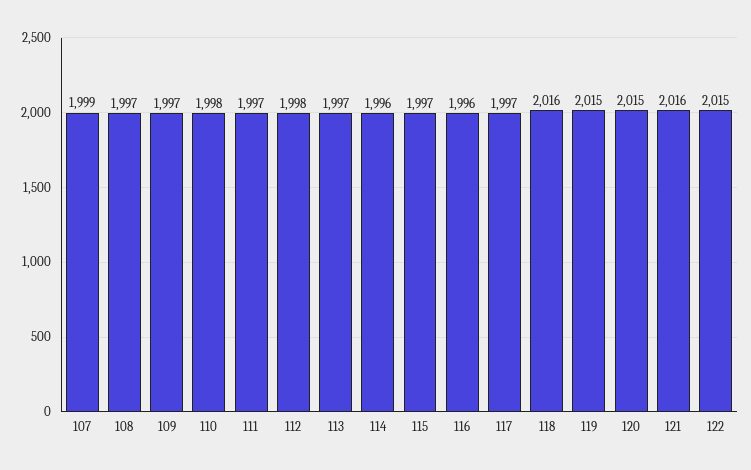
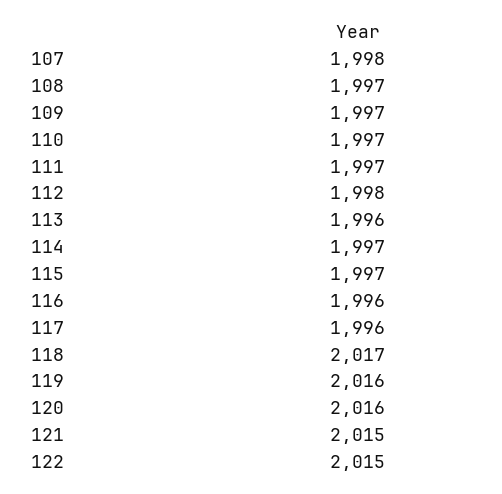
107: 1999 -> 1998
110: 1998 -> 1997
113: 1997 -> 1996
114: 1996 -> 1997
117: 1997 -> 1996
118: 2016 -> 2017
119: 2015 -> 2016
120: 2015 -> 2016
121: 2016 -> 2015

